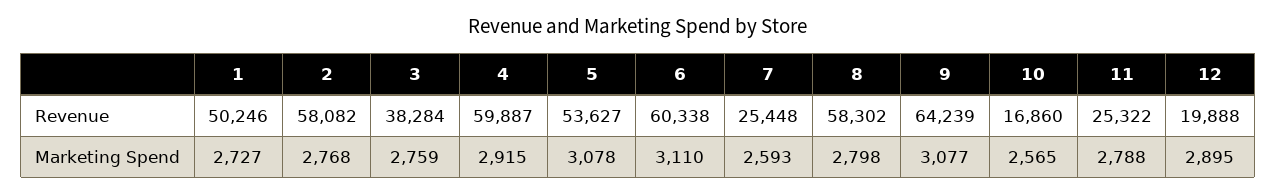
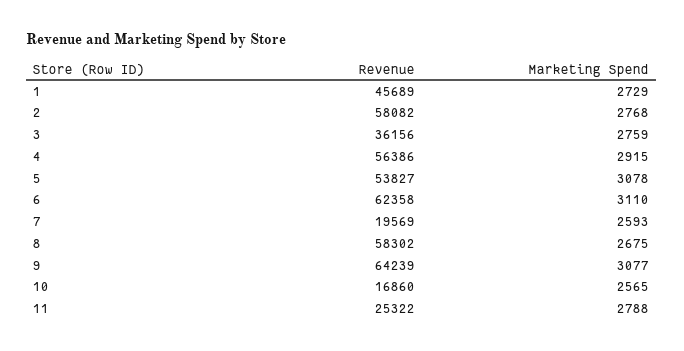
1, Revenue: 50246 -> 45689
3, Revenue: 38284 -> 36156
4, Revenue: 59887 -> 56386
5, Revenue: 53627 -> 53827
6, Revenue: 60338 -> 62358
7, Revenue: 25448 -> 19569
12, Revenue: 19888 -> none
1, Marketing Spend: 2727 -> 2729
8, Marketing Spend: 2798 -> 2675
12, Marketing Spend: 2895 -> none

